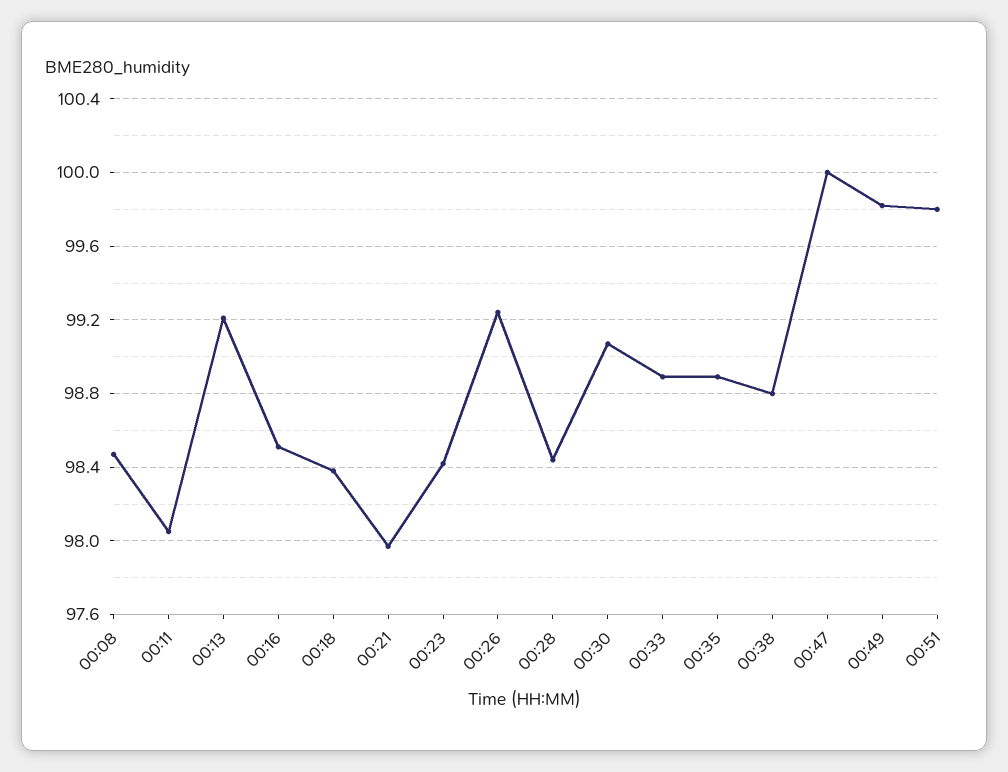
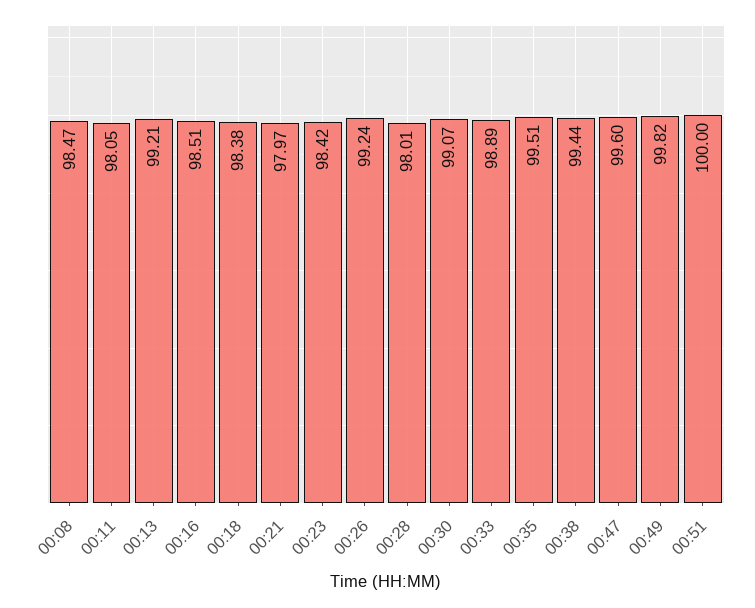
00:28: 98.45 -> 98.01
00:35: 98.9 -> 99.51
00:38: 98.8 -> 99.44
00:47: 100 -> 99.6
00:51: 99.8 -> 100

